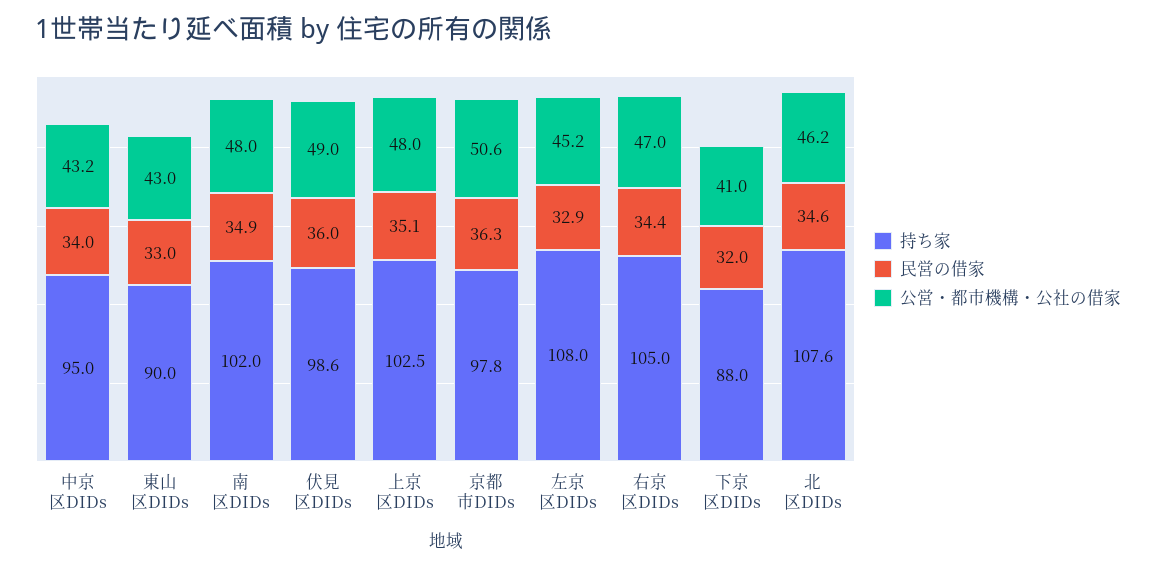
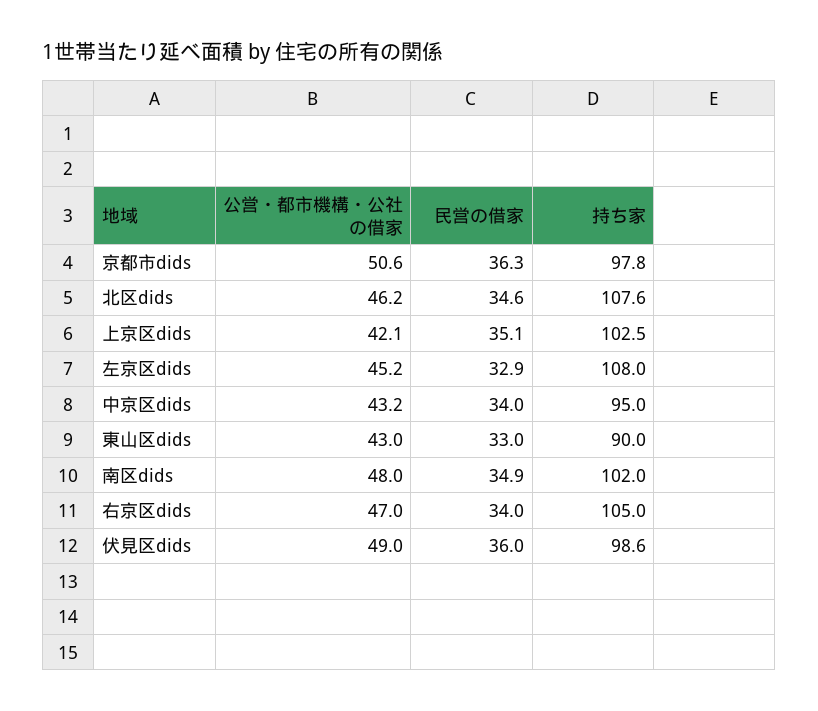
公営・都市機構・公社の借家, 上京区DIDs: 48 -> 42.1
民営の借家, 右京区DIDs: 34.4 -> 34
持ち家, 下京区DIDs: 88 -> none
民営の借家, 下京区DIDs: 32 -> none
公営・都市機構・公社の借家, 下京区DIDs: 41 -> none

